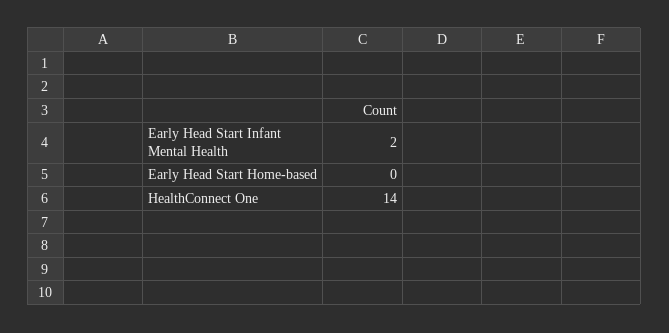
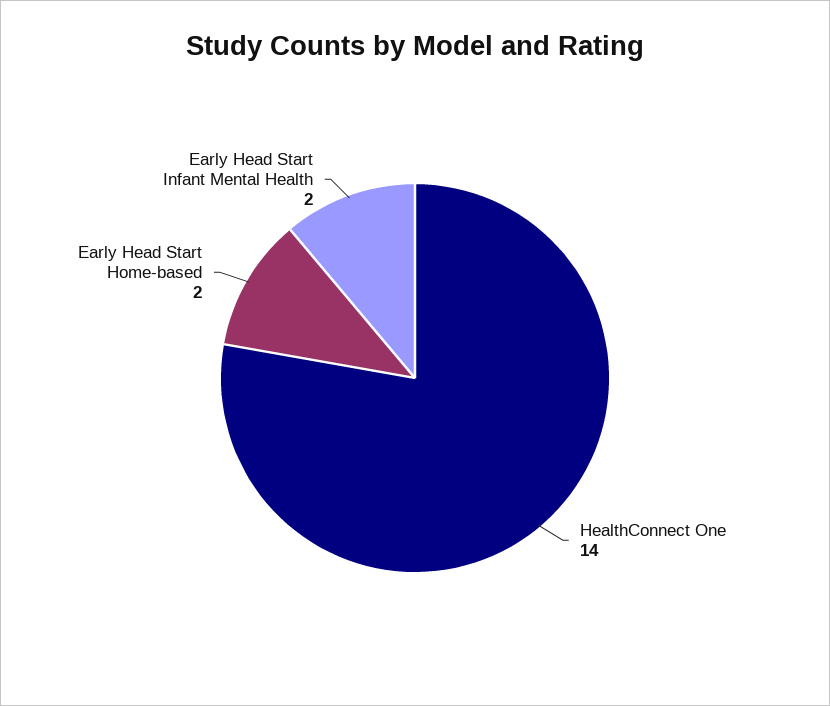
Early Head Start Home-based: 0 -> 2

